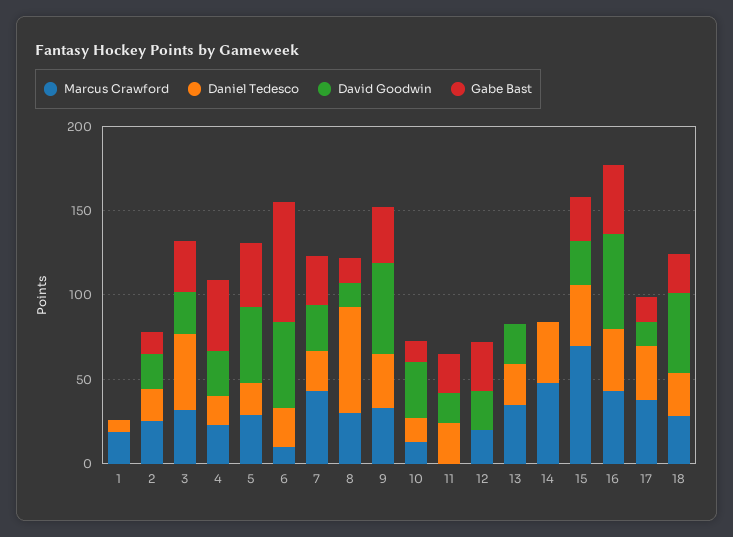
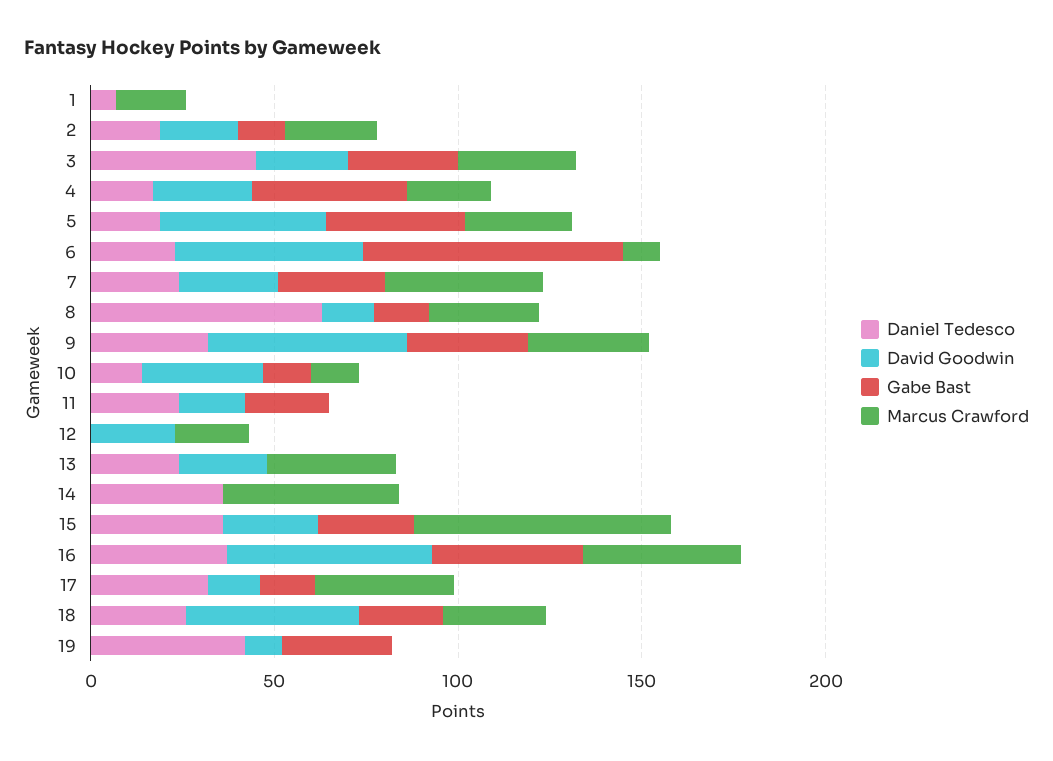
Gabe Bast, 12: 30 -> 0
Daniel Tedesco, 19: none -> 40
David Goodwin, 19: none -> 10
Gabe Bast, 19: none -> 30
Marcus Crawford, 19: none -> 0

